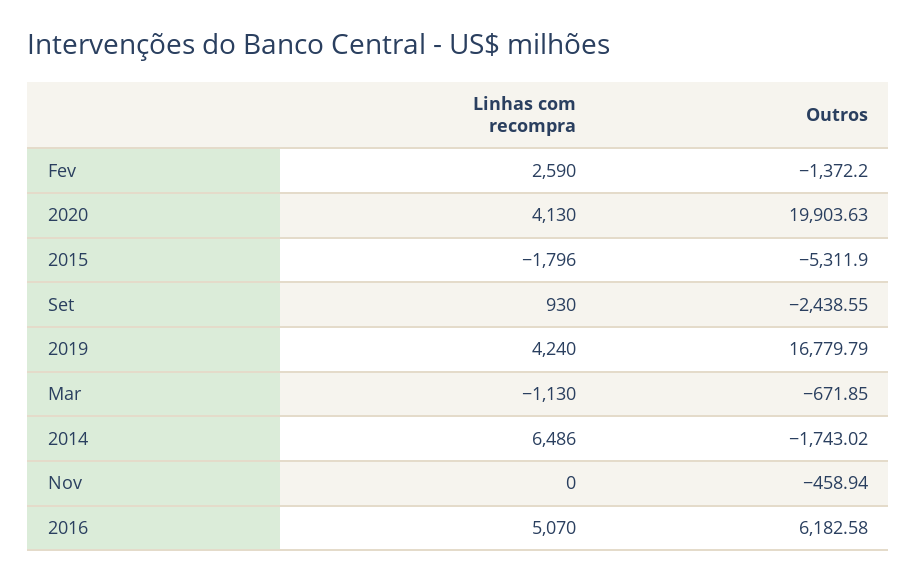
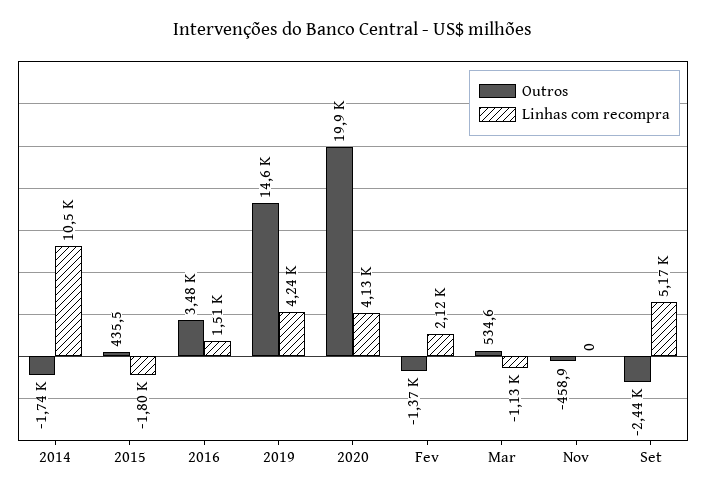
Linhas com recompra, Fev: 2590 -> 2120
Outros, 2015: -5311.9 -> 435.5
Linhas com recompra, Set: 930 -> 5170
Outros, 2019: 16779.79 -> 14600
Outros, Mar: -671.85 -> 534.6
Linhas com recompra, 2014: 6486 -> 10500
Linhas com recompra, 2016: 5070 -> 1510
Outros, 2016: 6182.58 -> 3480

